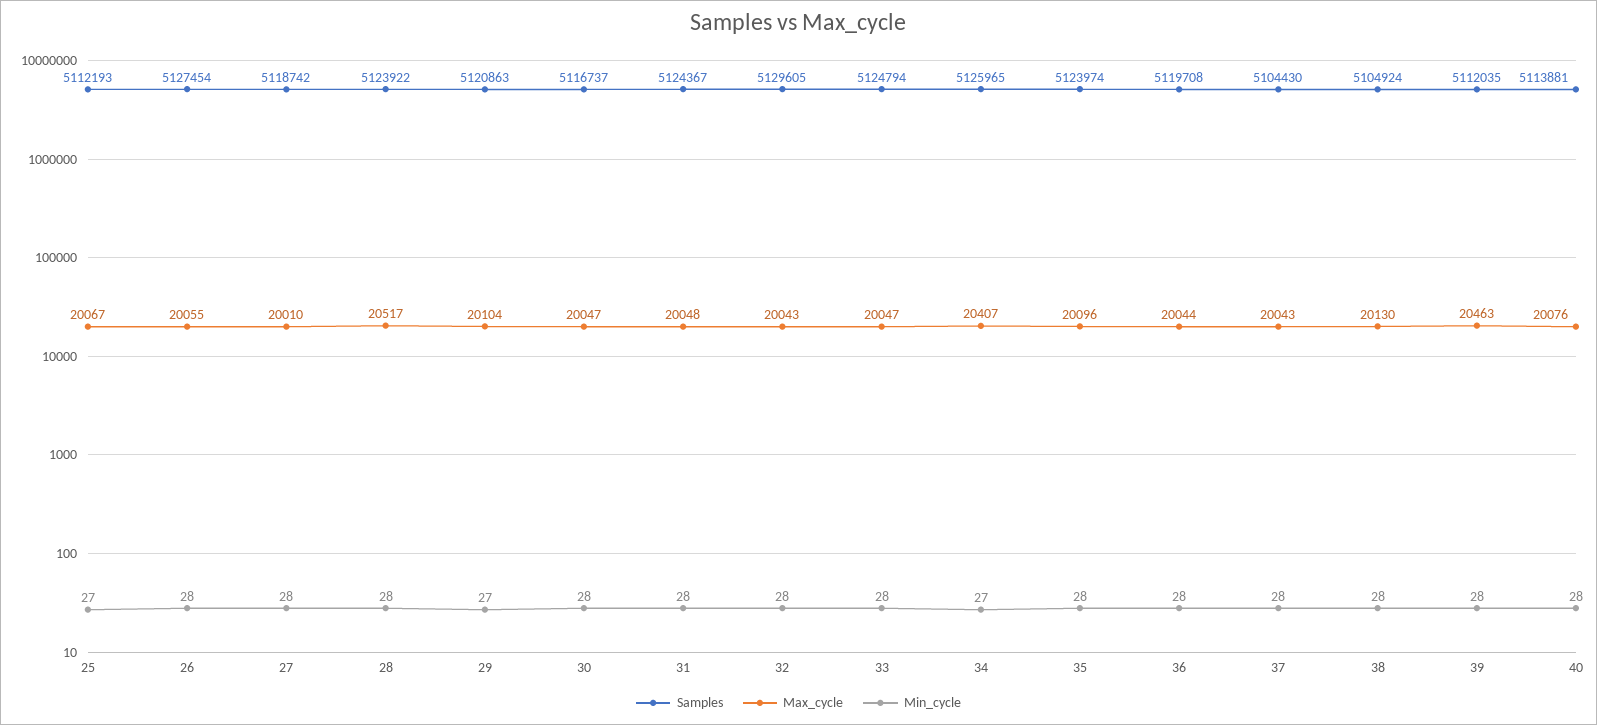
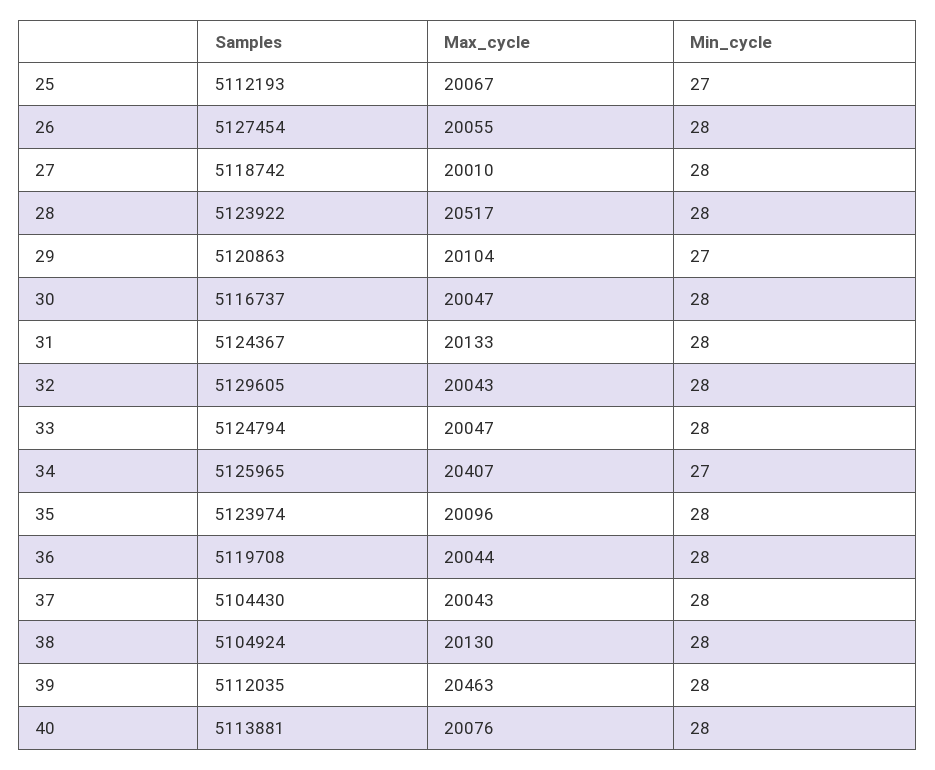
Max_cycle, 31: 20048 -> 20133

